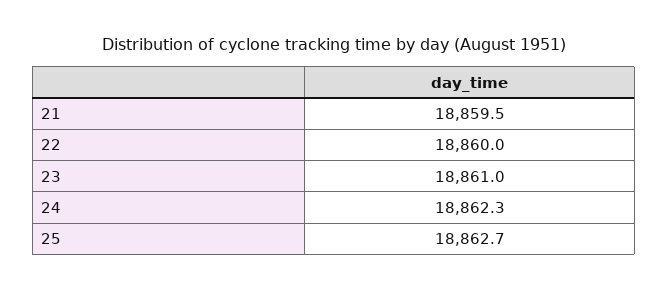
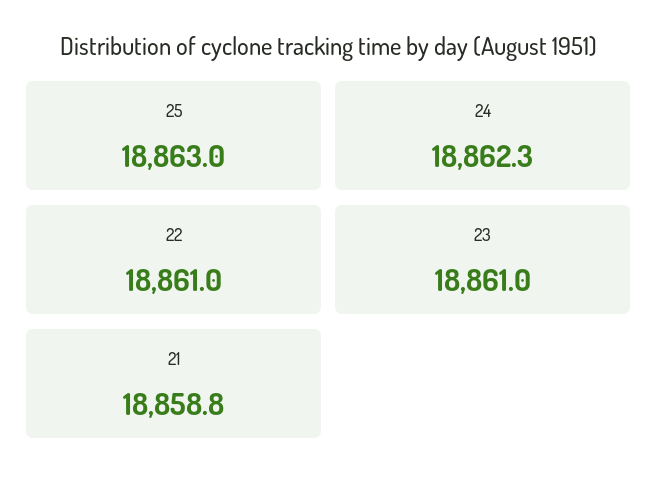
21: 18859.5 -> 18858.8
22: 18860 -> 18861
25: 18862.7 -> 18863

